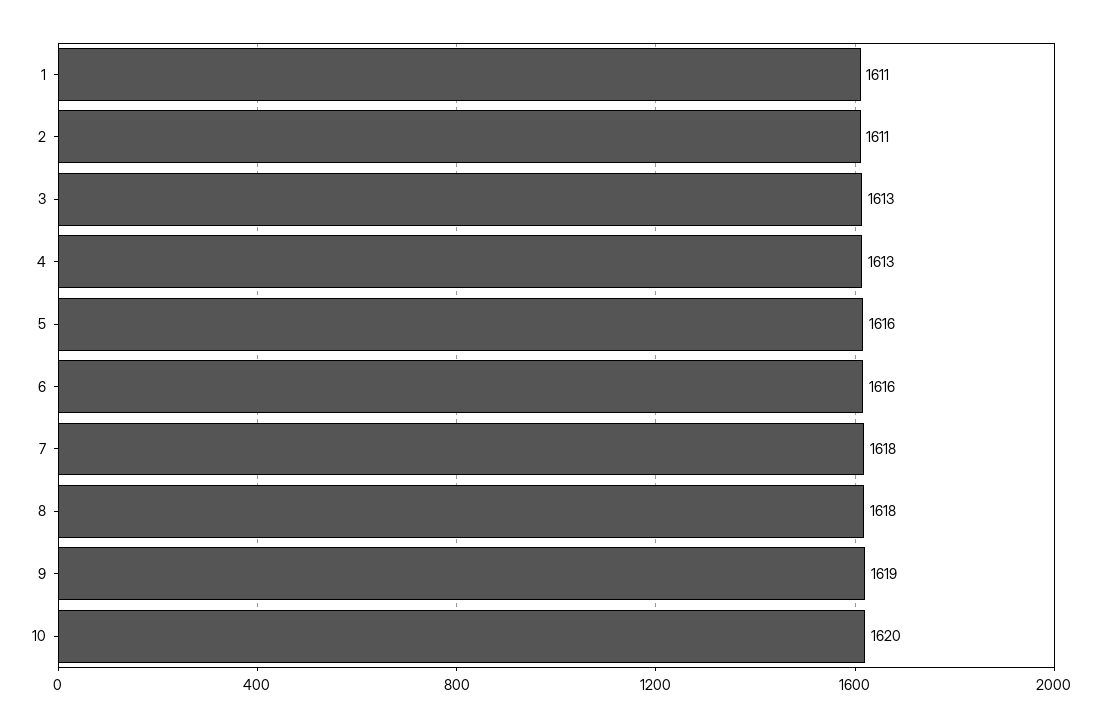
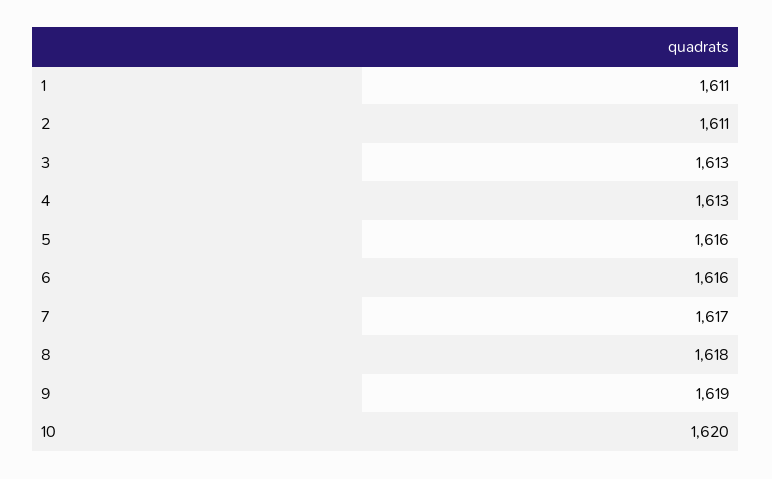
7: 1618 -> 1617

